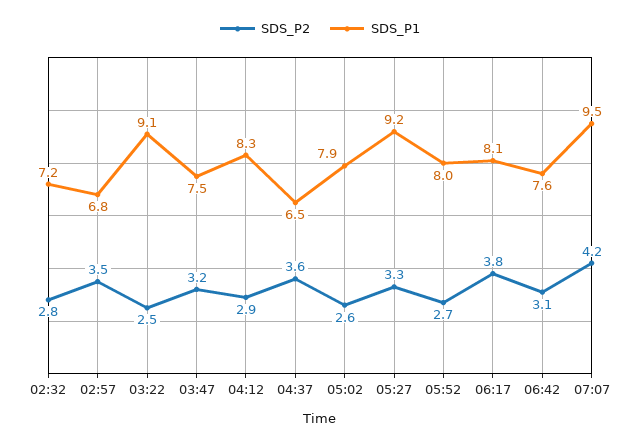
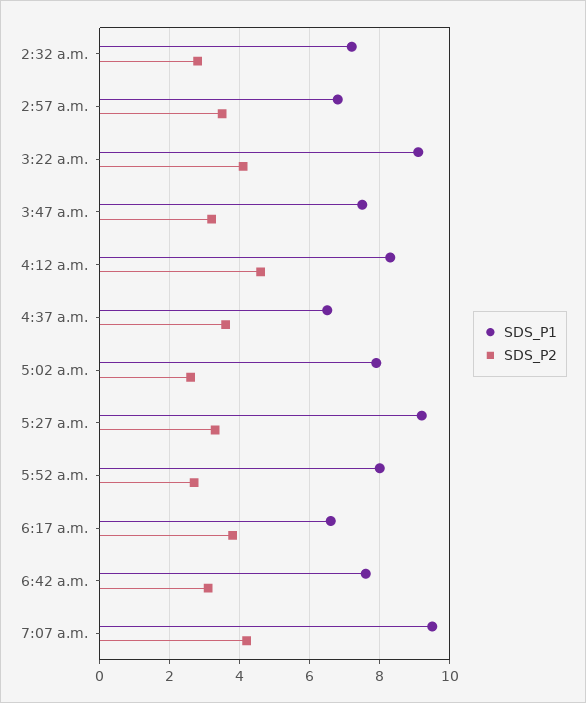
SDS_P2, 03:22: 2.5 -> 4
SDS_P2, 04:12: 2.9 -> 4.5
SDS_P1, 06:17: 8.1 -> 6.5

